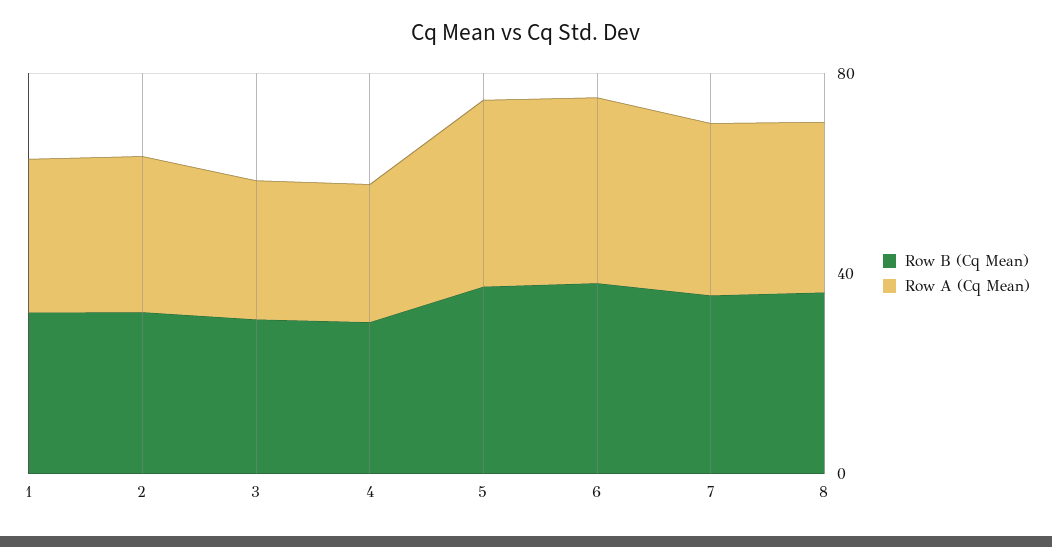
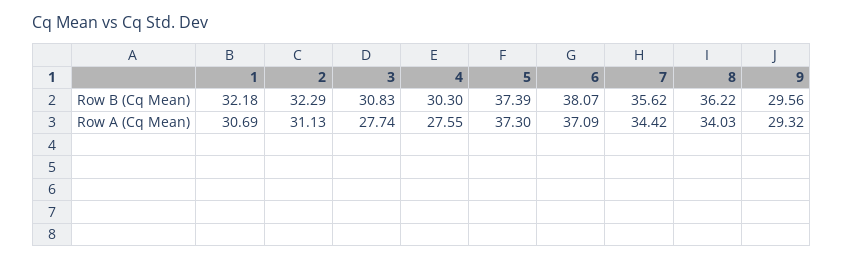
Row B (Cq Mean), 9: none -> 29.56
Row A (Cq Mean), 9: none -> 29.32

